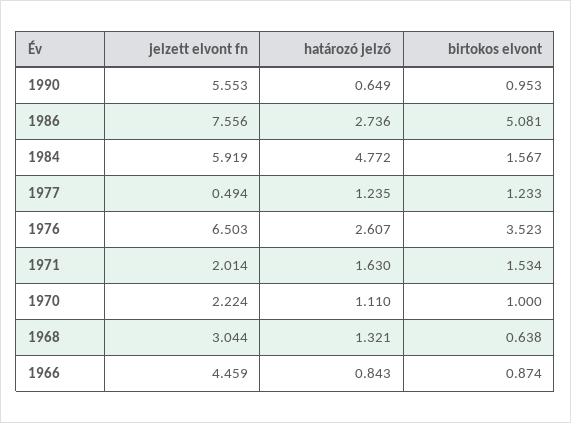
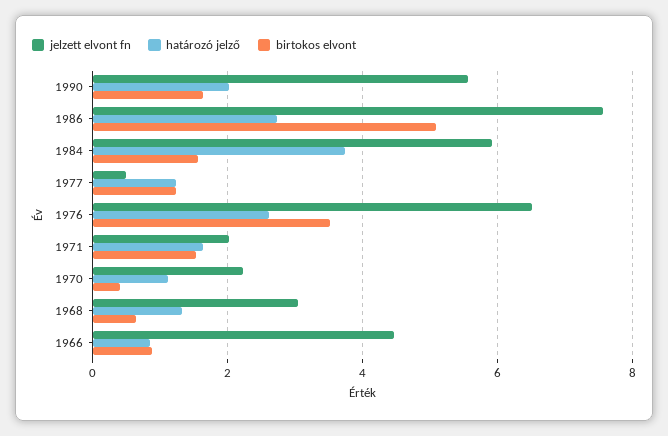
határozó jelző, 1990: 0.649 -> 2
birtokos elvont, 1990: 0.953 -> 1.6
határozó jelző, 1984: 4.772 -> 3.8
birtokos elvont, 1970: 1 -> 0.4

